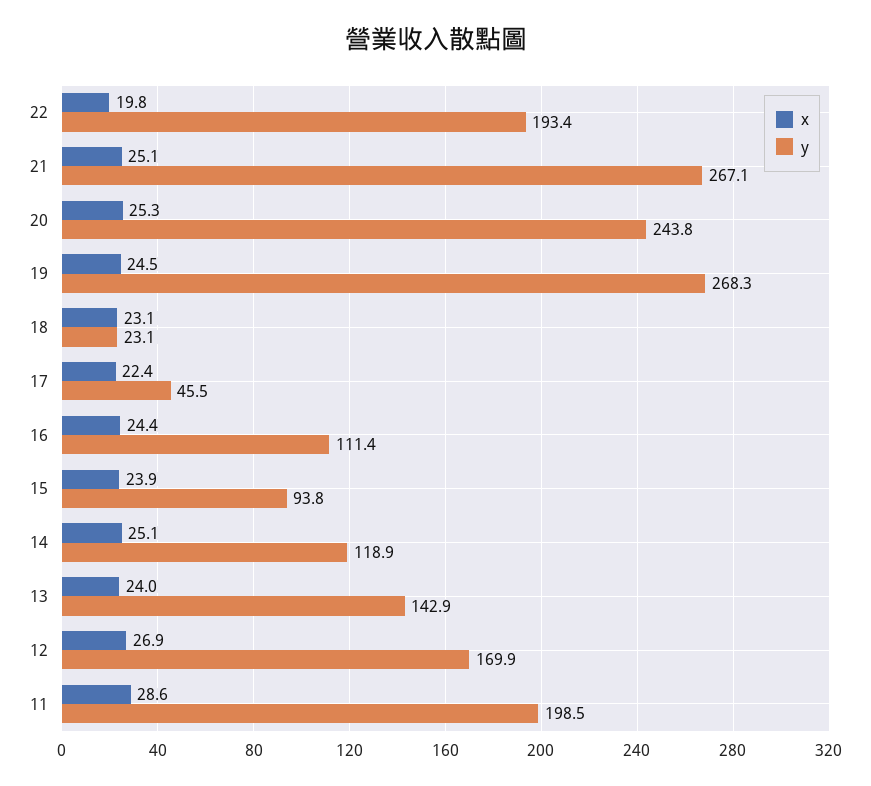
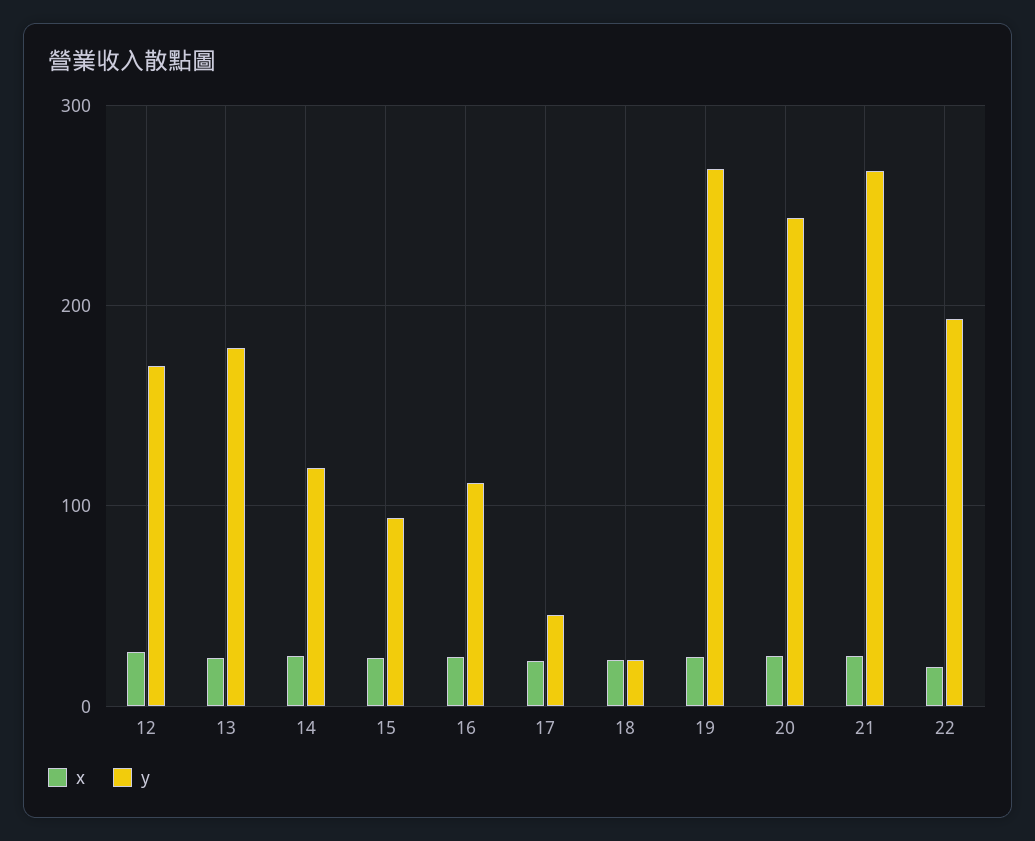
y, 13: 142.9 -> 180
x, 11: 28.6 -> none
y, 11: 198.5 -> none

